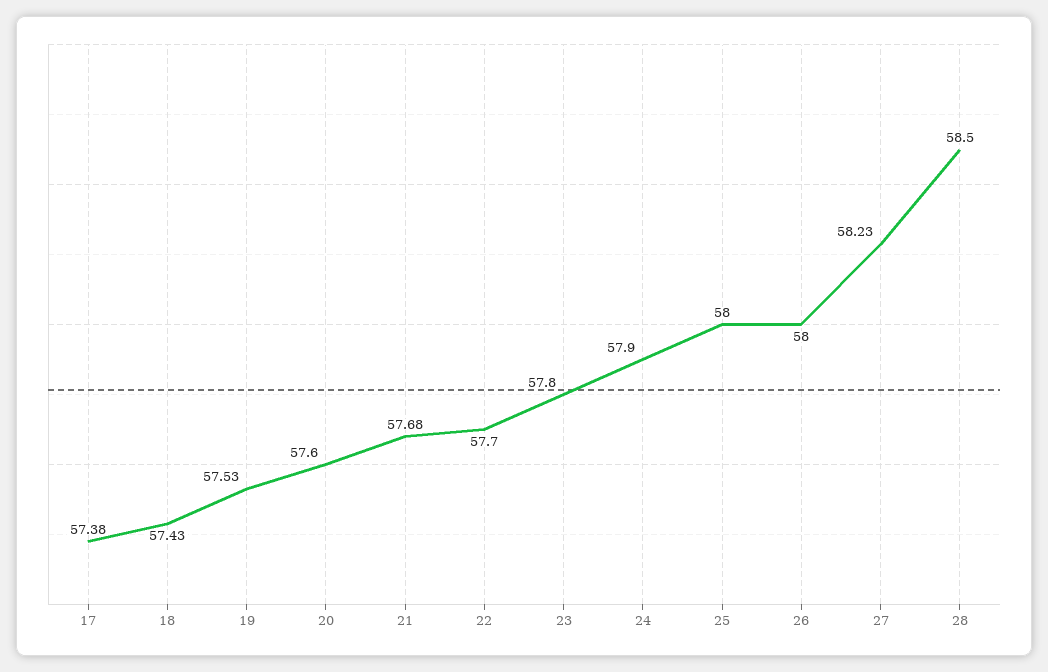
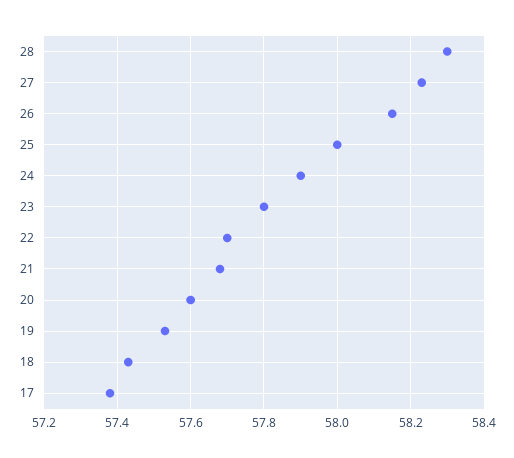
26: 58 -> 58.15
28: 58.5 -> 58.3

